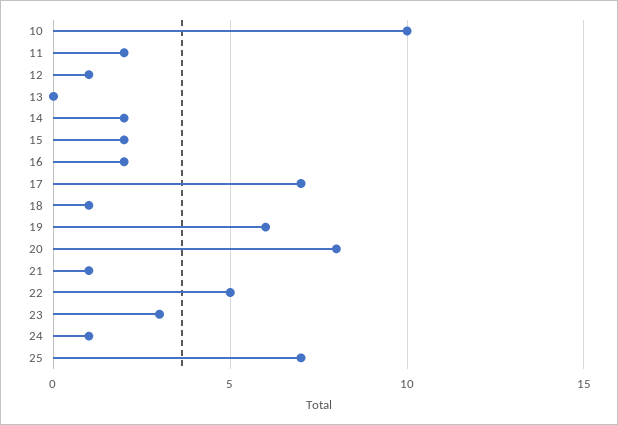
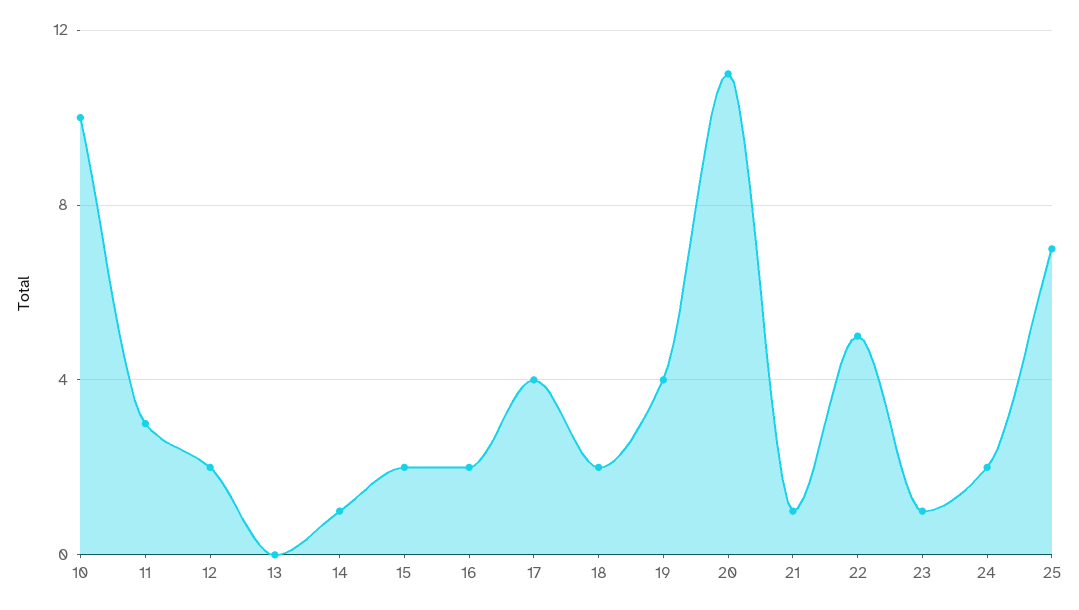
11: 2 -> 3
12: 1 -> 2
14: 2 -> 1
17: 7 -> 4
18: 1 -> 2
19: 6 -> 4
20: 8 -> 11
23: 3 -> 1
24: 1 -> 2

